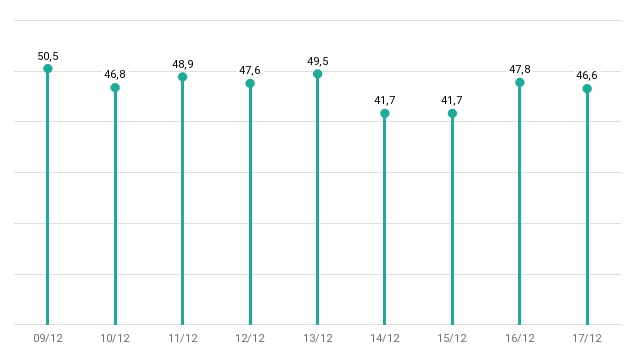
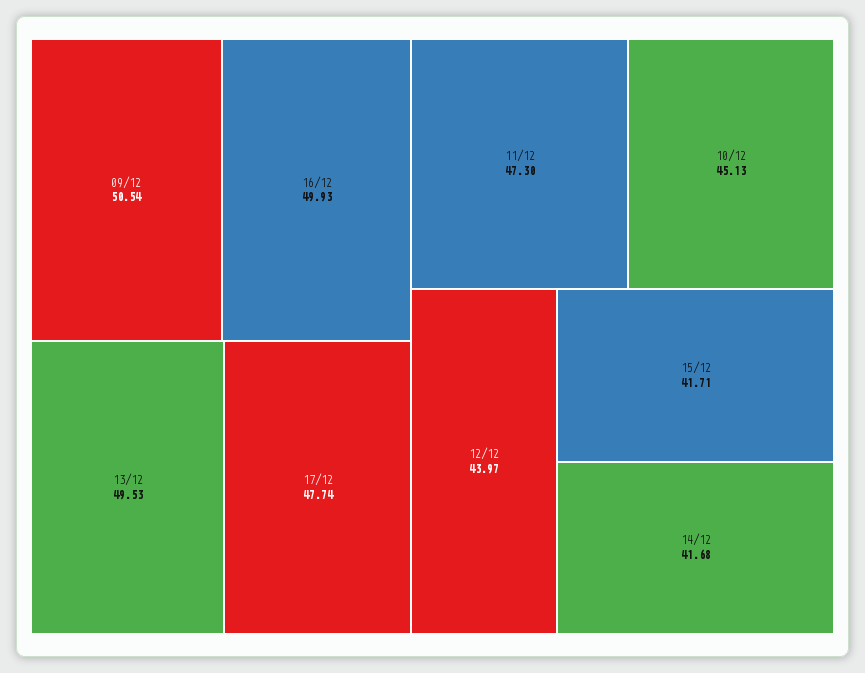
10/12: 46.8 -> 45.13
11/12: 48.9 -> 47.3
12/12: 47.6 -> 43.97
16/12: 47.8 -> 49.93
17/12: 46.6 -> 47.74

